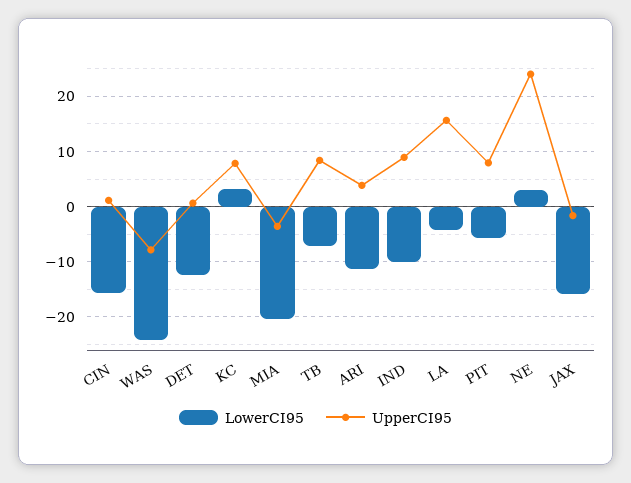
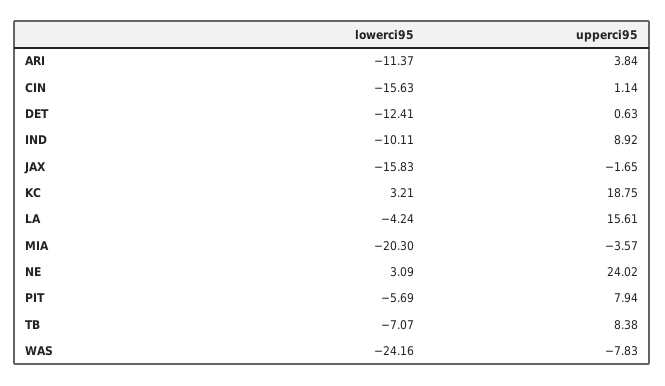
UpperCI95, KC: 8 -> 18.75

